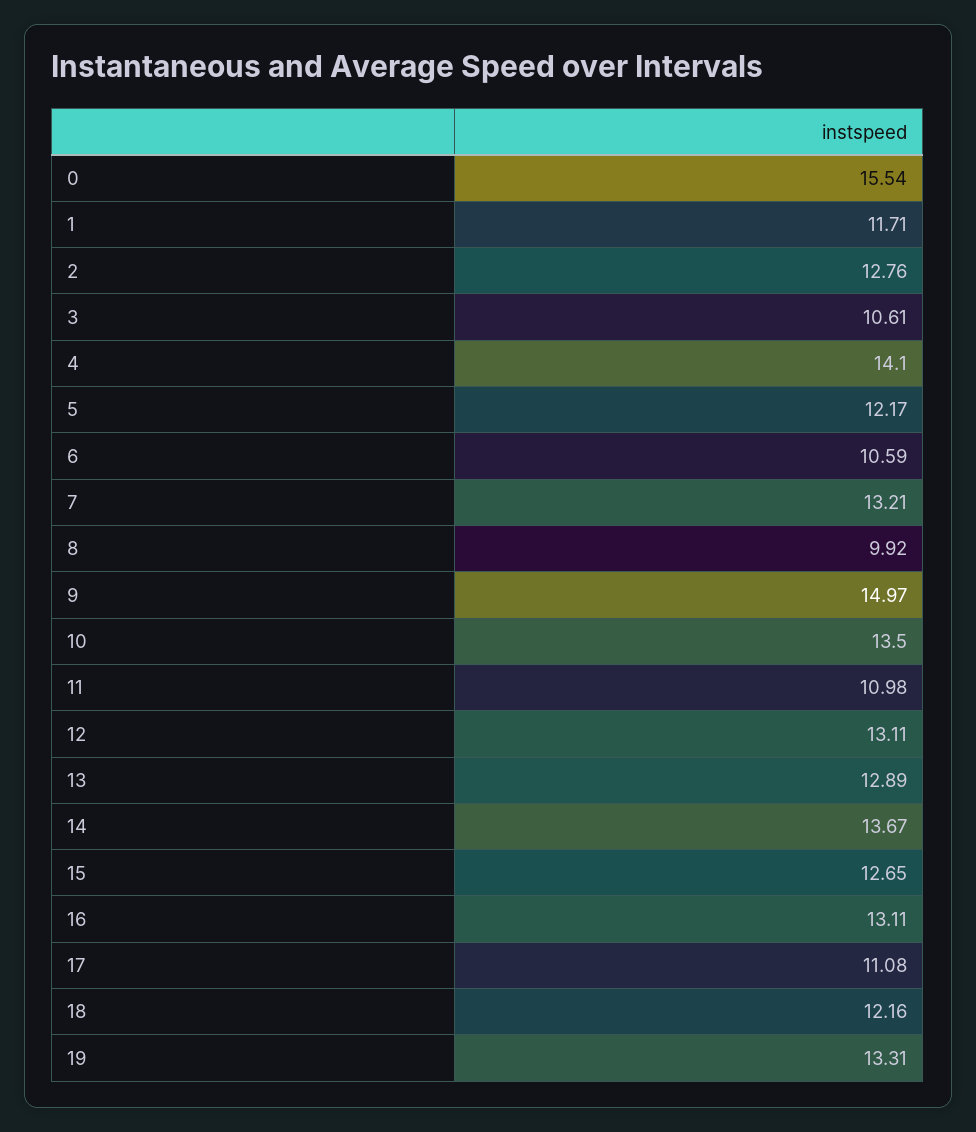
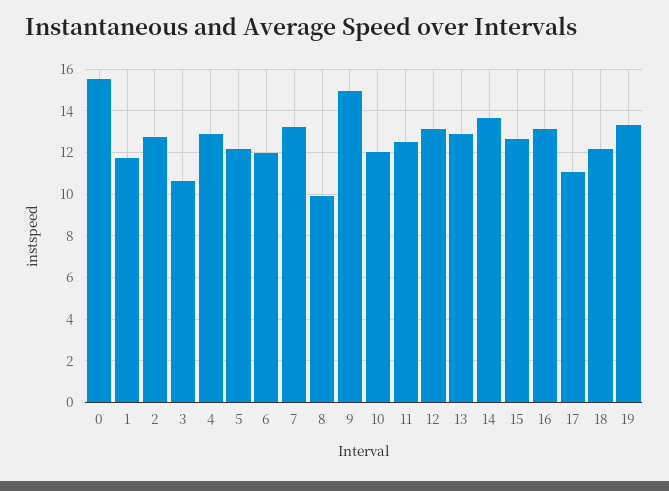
4: 14.1 -> 13
6: 10.59 -> 12
10: 13.5 -> 12
11: 10.98 -> 12.5

